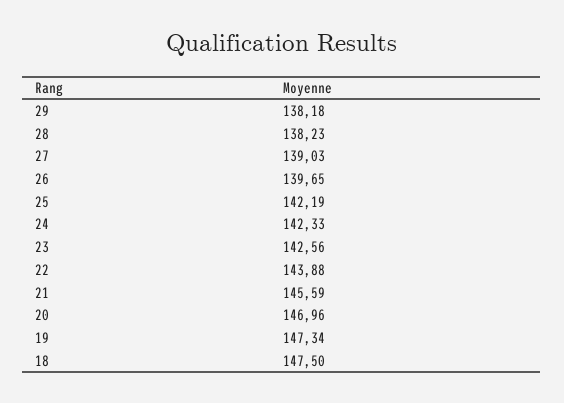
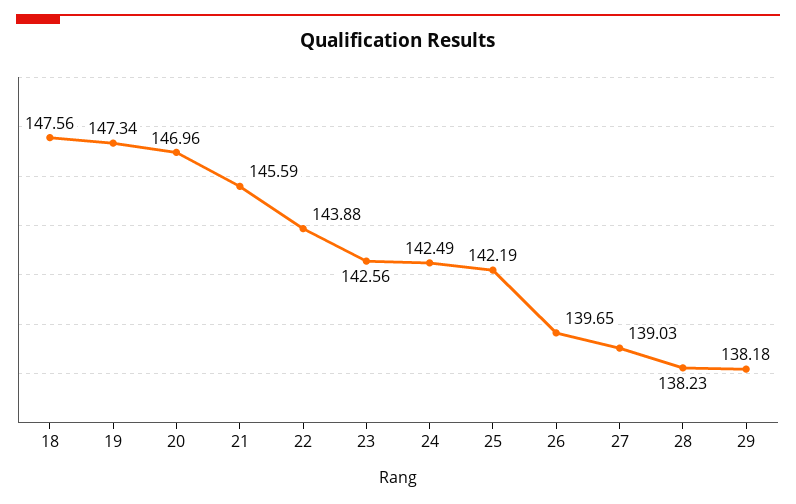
24: 142.33 -> 142.49
18: 147.5 -> 147.56

